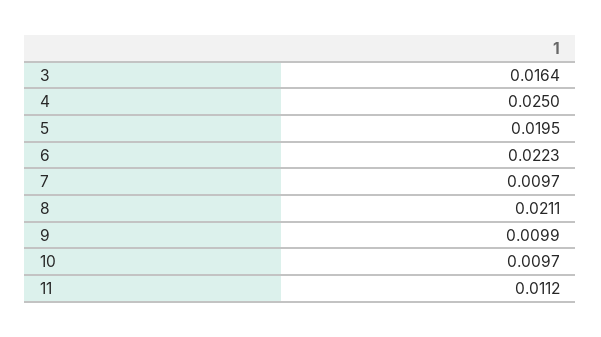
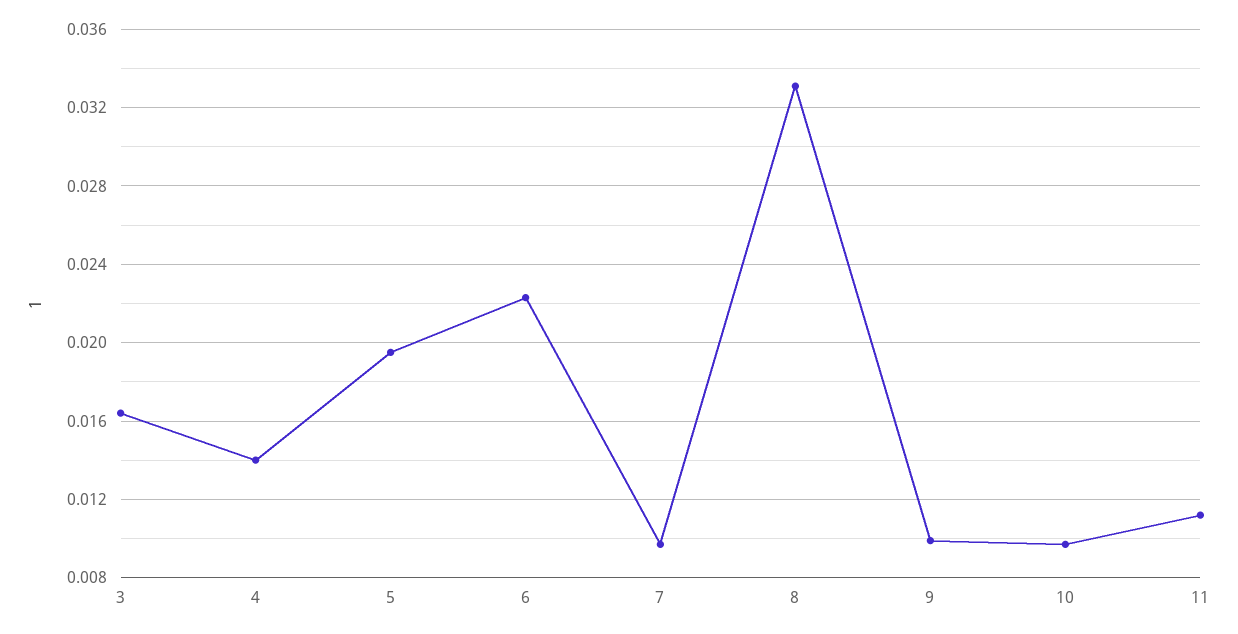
4: 0.025 -> 0.014
8: 0.0211 -> 0.033

